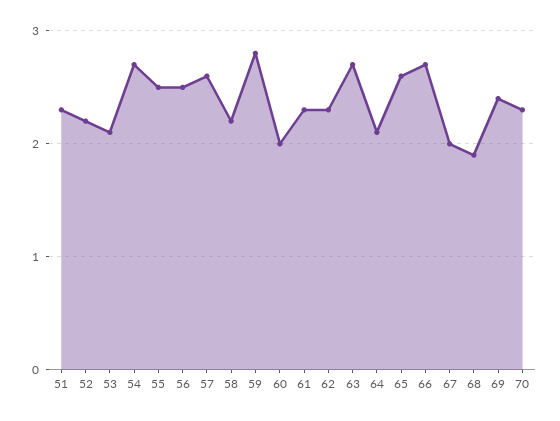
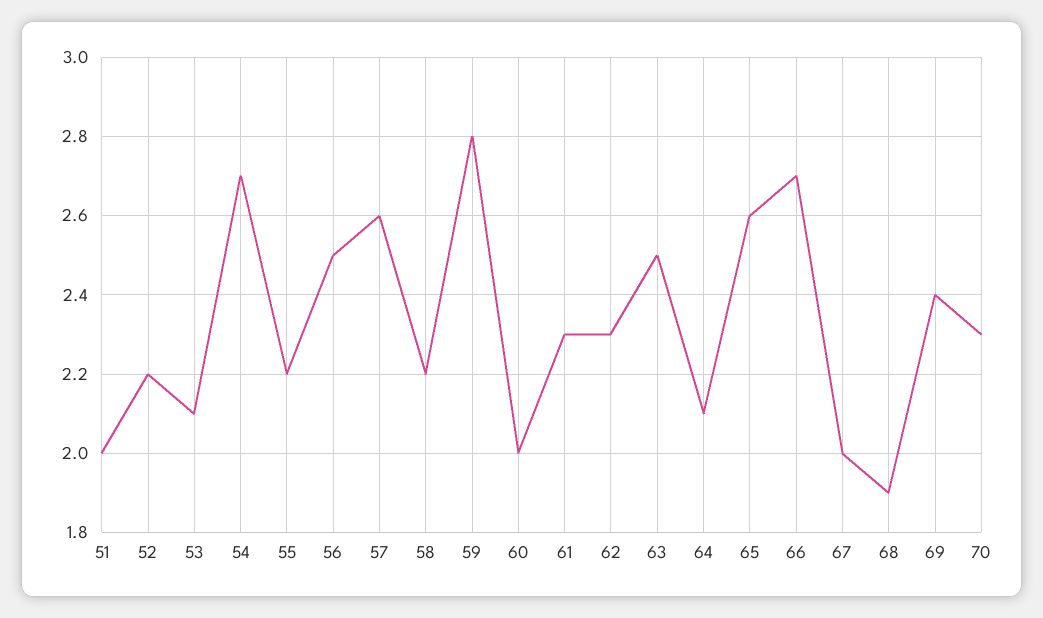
51: 2.3 -> 2
55: 2.5 -> 2.2
63: 2.7 -> 2.5

